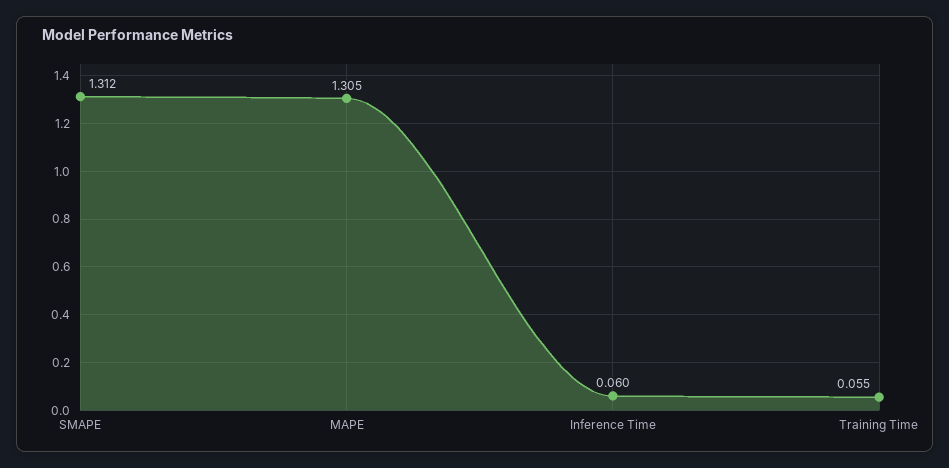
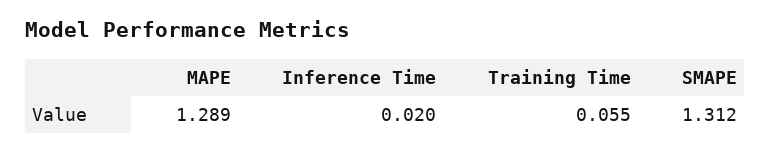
MAPE: 1.305 -> 1.289
Inference Time: 0.06 -> 0.02

